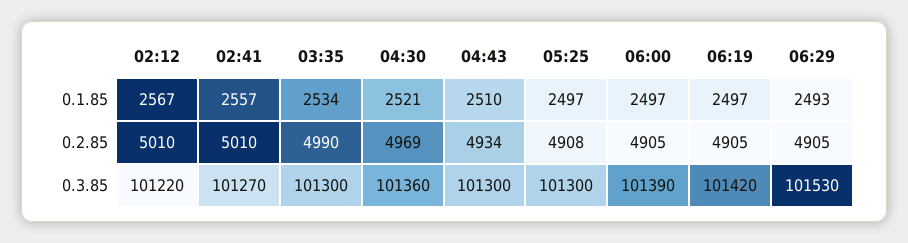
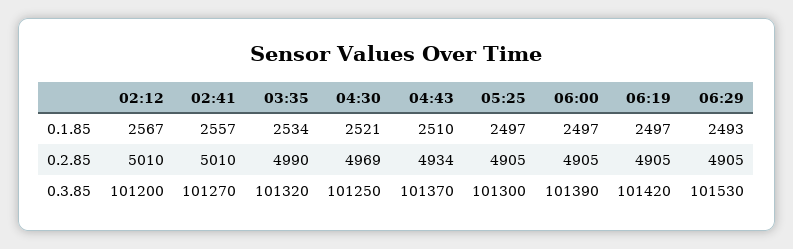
05:25, 0.2.85: 4908 -> 4905
02:12, 0.3.85: 101220 -> 101200
03:35, 0.3.85: 101300 -> 101320
04:30, 0.3.85: 101360 -> 101250
04:43, 0.3.85: 101300 -> 101370

